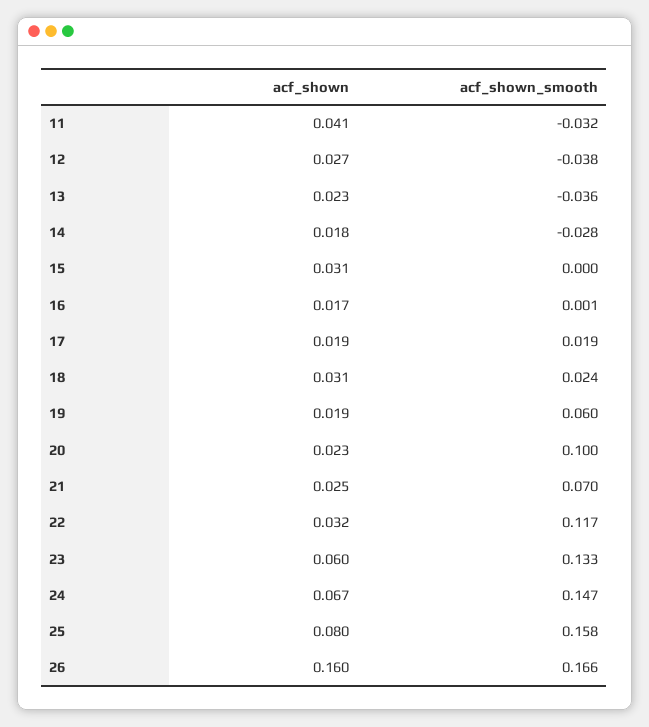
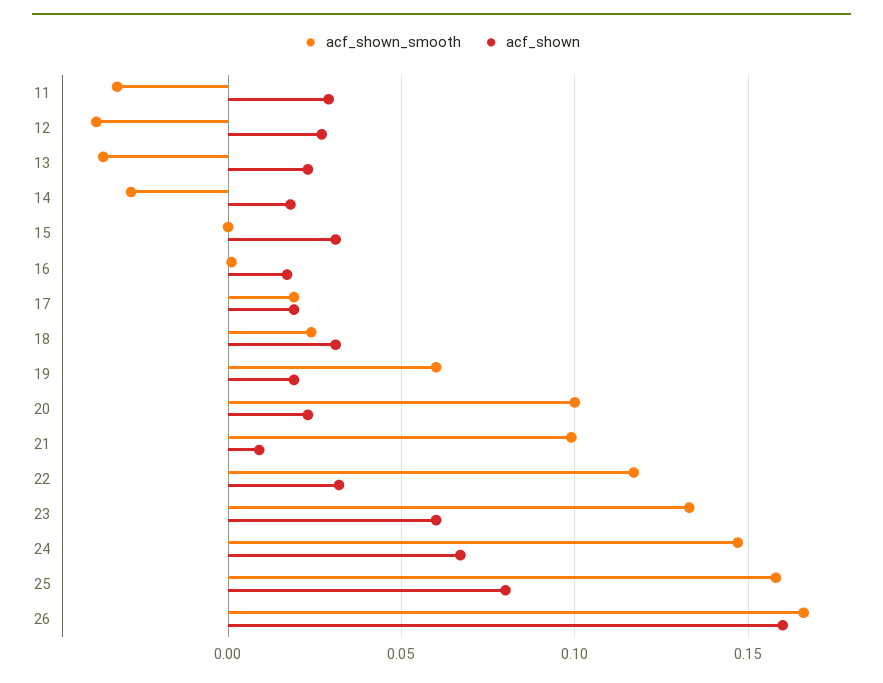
acf_shown, 11: 0.041 -> 0.03
acf_shown, 21: 0.025 -> 0.01
acf_shown_smooth, 21: 0.07 -> 0.1

